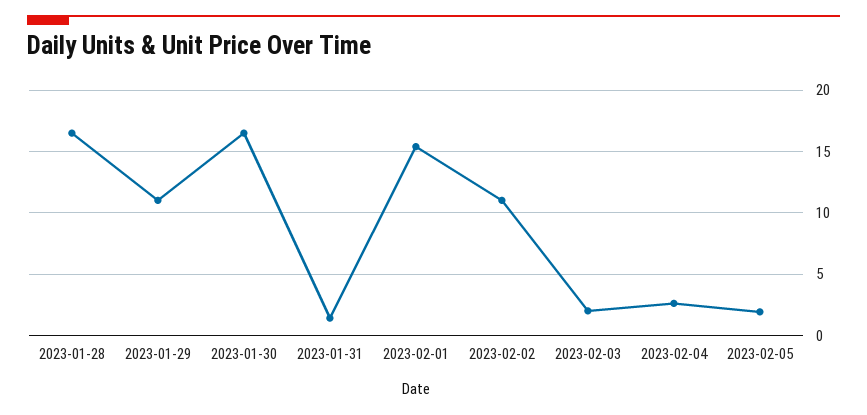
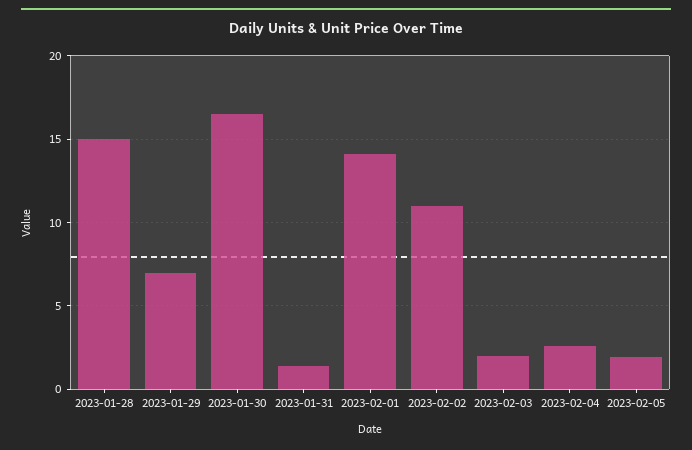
2023-01-28: 16.5 -> 15
2023-01-29: 11 -> 7
2023-02-01: 15.5 -> 14

